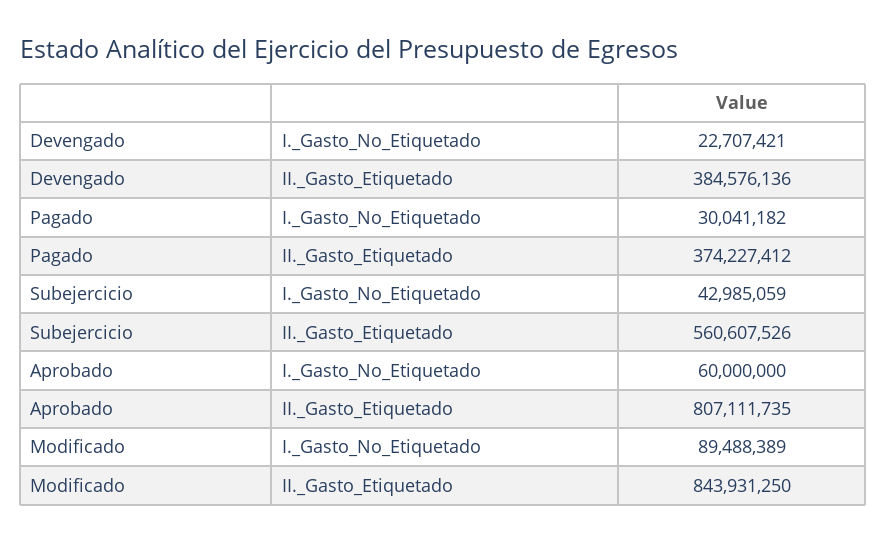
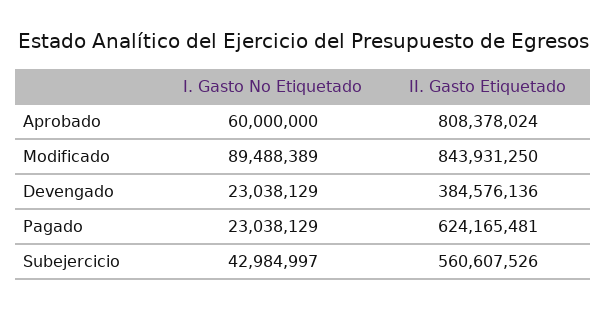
Devengado, I._Gasto_No_Etiquetado: 22707421 -> 23038129
Pagado, I._Gasto_No_Etiquetado: 30041182 -> 23038129
Pagado, II._Gasto_Etiquetado: 374227412 -> 624165481
Subejercicio, I._Gasto_No_Etiquetado: 42985059 -> 42984997
Aprobado, II._Gasto_Etiquetado: 807111735 -> 808378024

